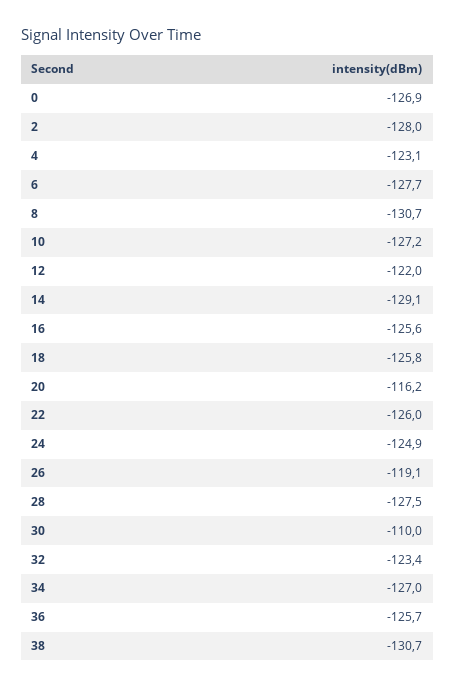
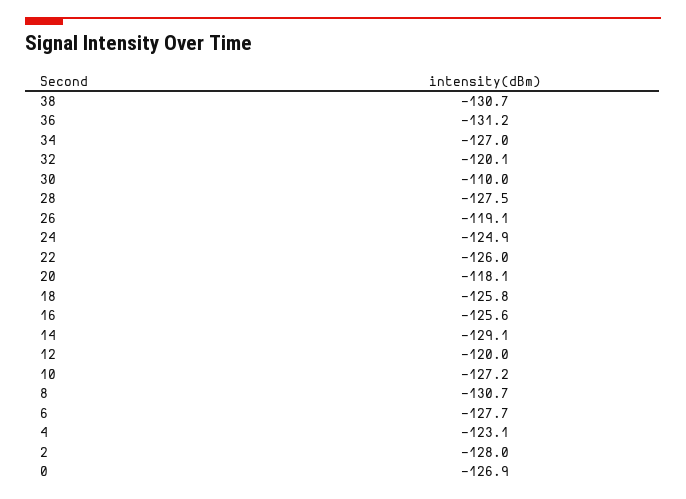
12: -122 -> -120
20: -116.2 -> -118.1
32: -123.4 -> -120.1
36: -125.7 -> -131.2

